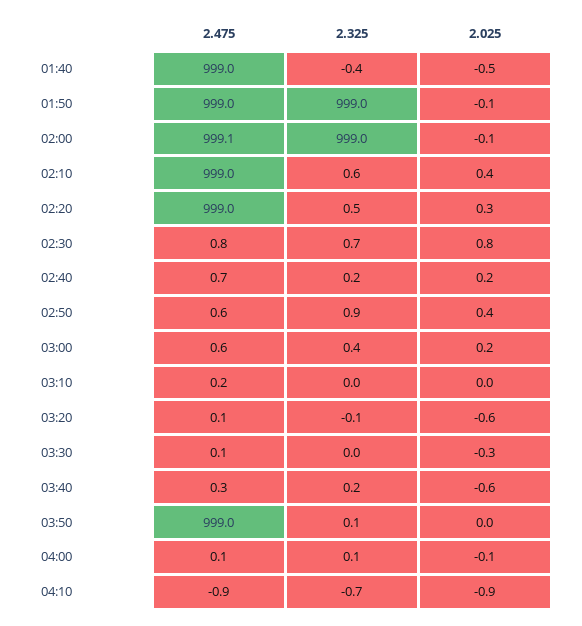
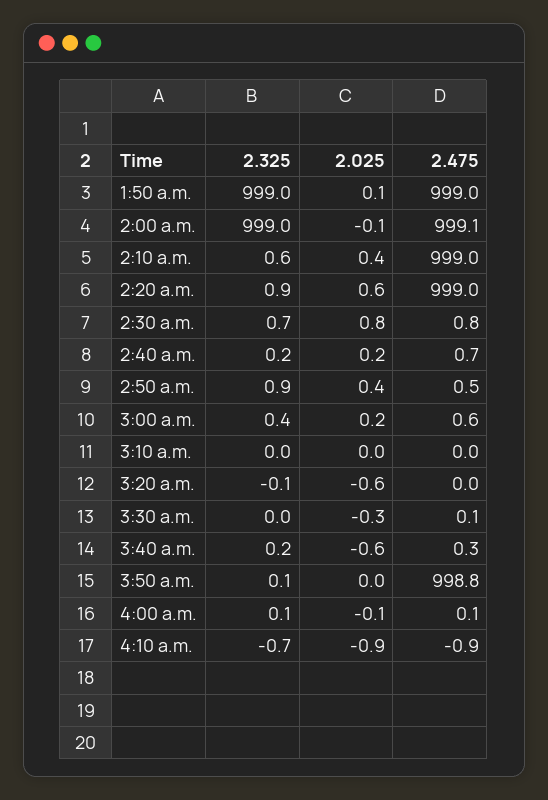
2.475, 01:40: 999 -> none
2.325, 01:40: -0.4 -> none
2.025, 01:40: -0.5 -> none
2.025, 01:50: -0.1 -> 0.1
2.325, 02:20: 0.5 -> 0.9
2.025, 02:20: 0.3 -> 0.6
2.475, 02:50: 0.6 -> 0.5
2.475, 03:10: 0.2 -> 0
2.475, 03:20: 0.1 -> 0
2.475, 03:50: 999 -> 998.8

